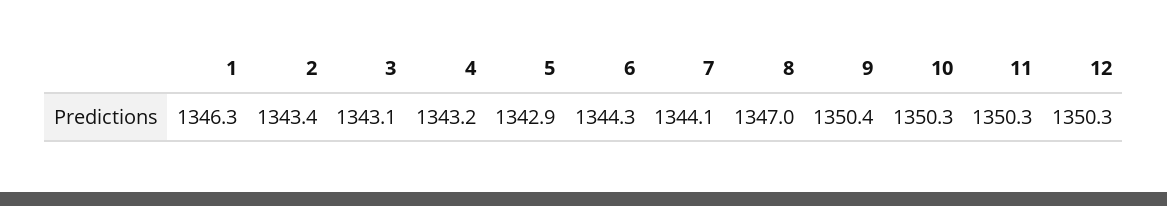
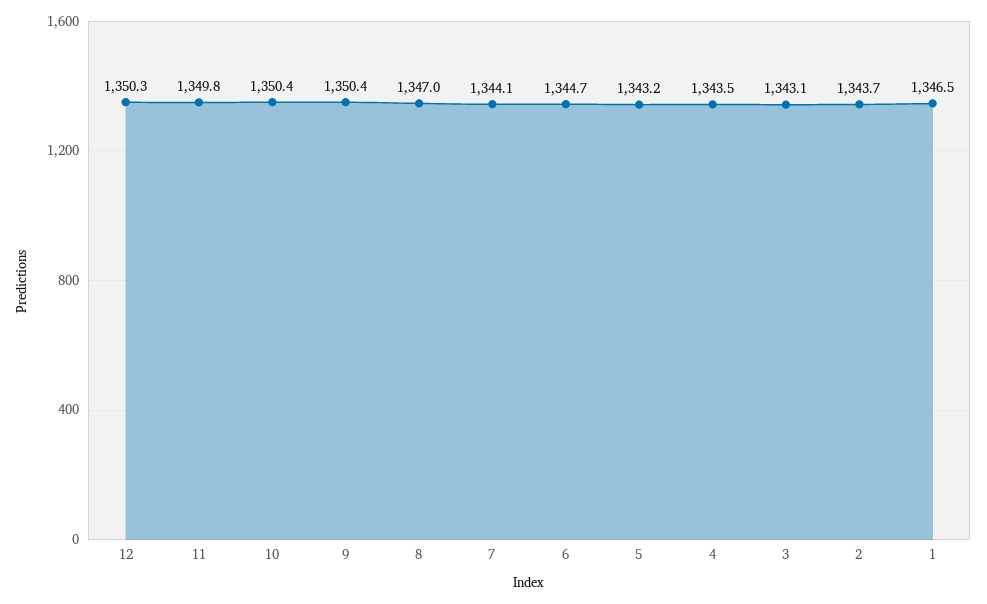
1: 1346.3 -> 1346.5
2: 1343.4 -> 1343.7
4: 1343.2 -> 1343.5
5: 1342.9 -> 1343.2
6: 1344.3 -> 1344.7
10: 1350.3 -> 1350.4
11: 1350.3 -> 1349.8

